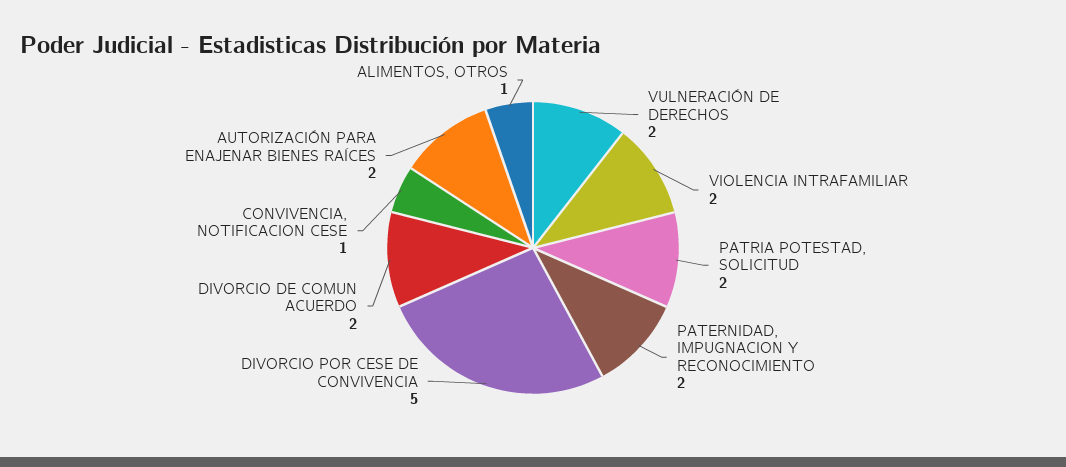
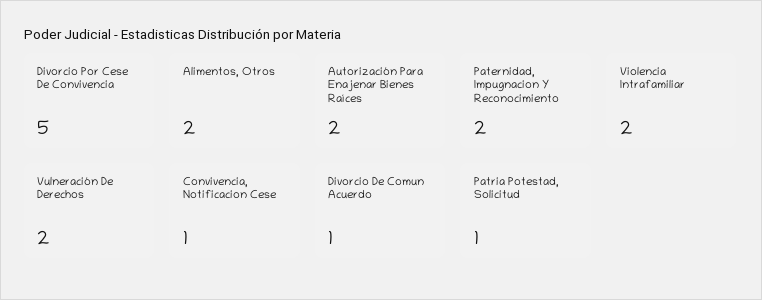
PATRIA POTESTAD, SOLICITUD: 2 -> 1
DIVORCIO DE COMUN ACUERDO: 2 -> 1
ALIMENTOS, OTROS: 1 -> 2

